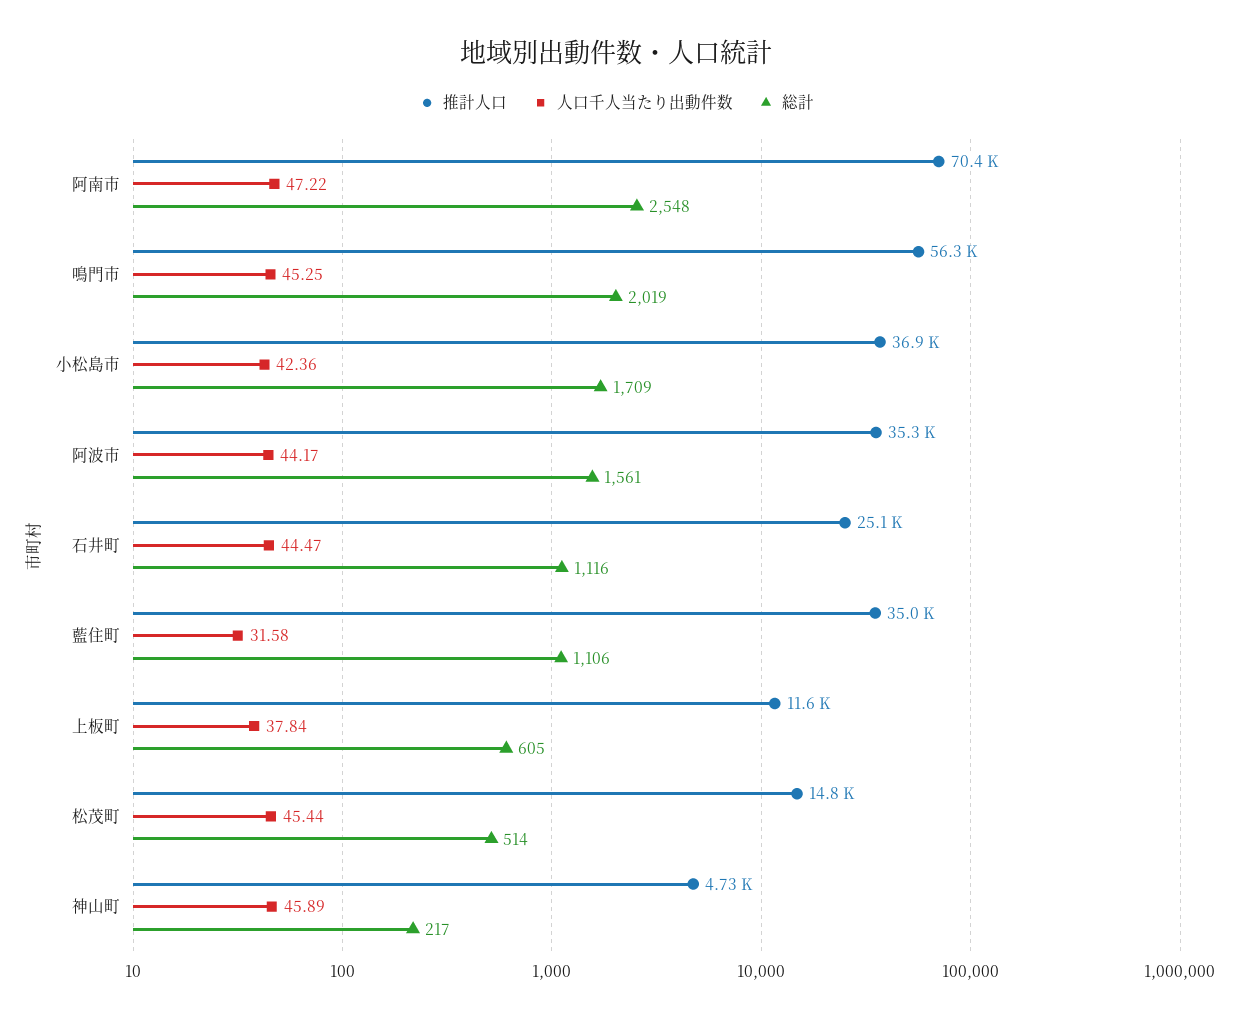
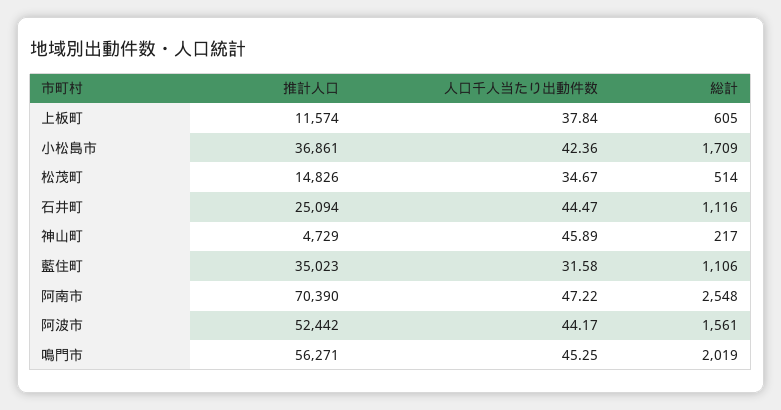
推計人口, 阿波市: 35300 -> 52442
人口千人当たり出動件数, 松茂町: 45.44 -> 34.67

